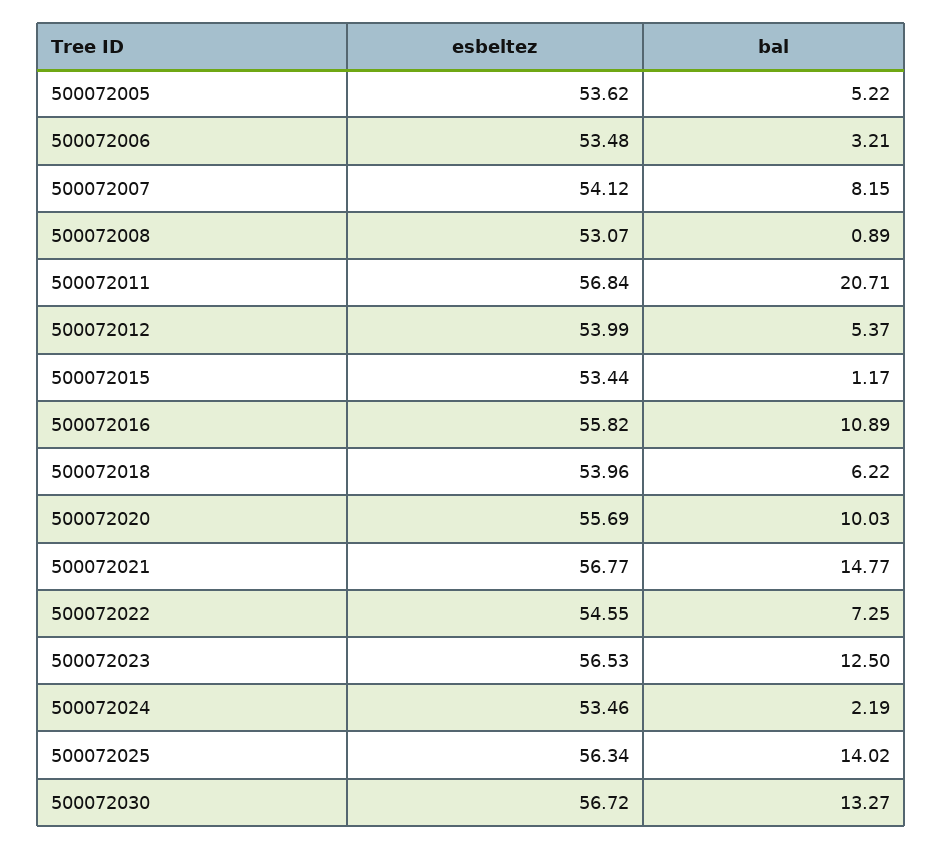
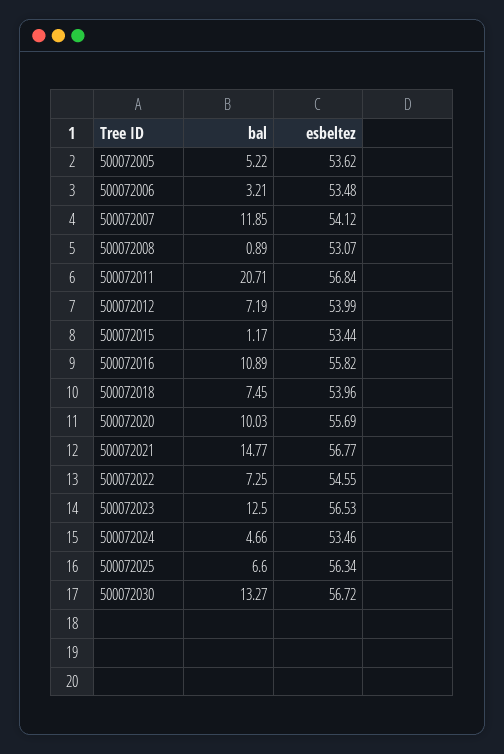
bal, 500072007: 8.15 -> 11.85
bal, 500072012: 5.37 -> 7.19
bal, 500072018: 6.22 -> 7.45
bal, 500072024: 2.19 -> 4.66
bal, 500072025: 14.02 -> 6.6

